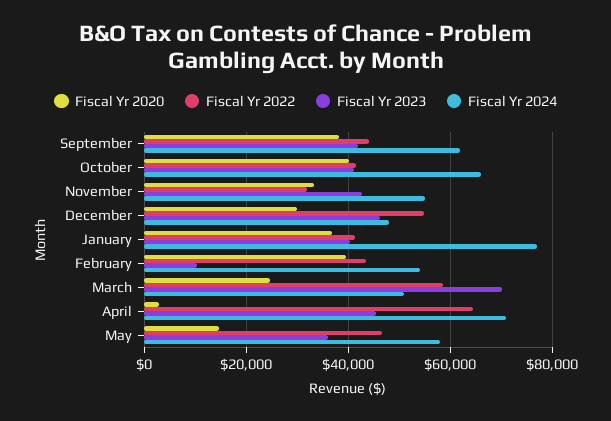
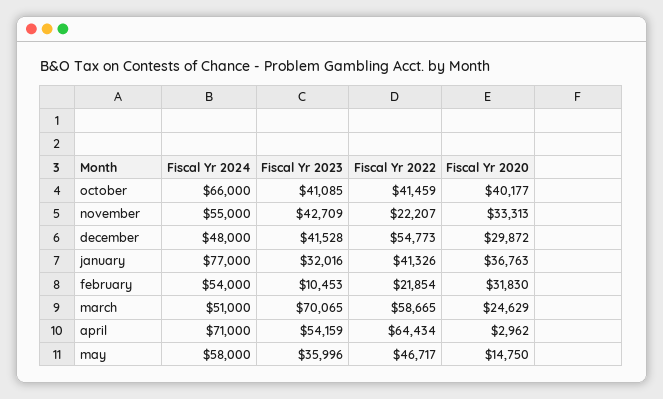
Fiscal Yr 2020, September: 38000 -> none
Fiscal Yr 2022, September: 44000 -> none
Fiscal Yr 2023, September: 42000 -> none
Fiscal Yr 2024, September: 62000 -> none
Fiscal Yr 2022, November: 32000 -> 22207
Fiscal Yr 2023, December: 46000 -> 41528
Fiscal Yr 2023, January: 40000 -> 32016
Fiscal Yr 2020, February: 40000 -> 31830
Fiscal Yr 2022, February: 44000 -> 21854
Fiscal Yr 2023, April: 46000 -> 54159

